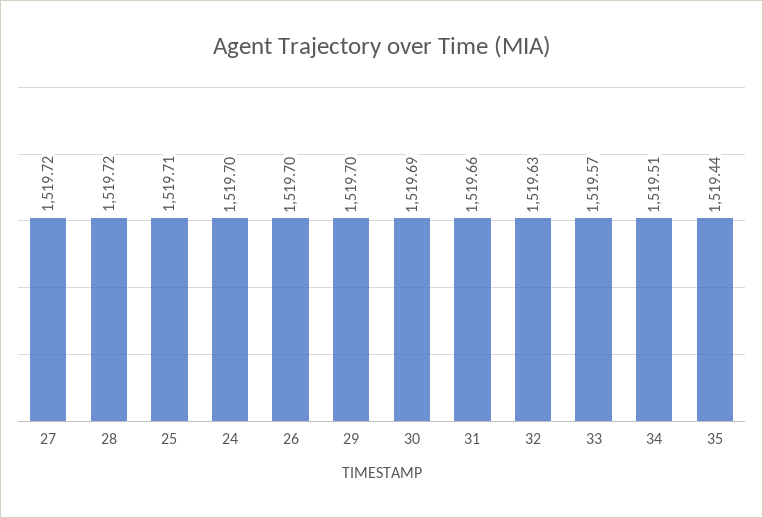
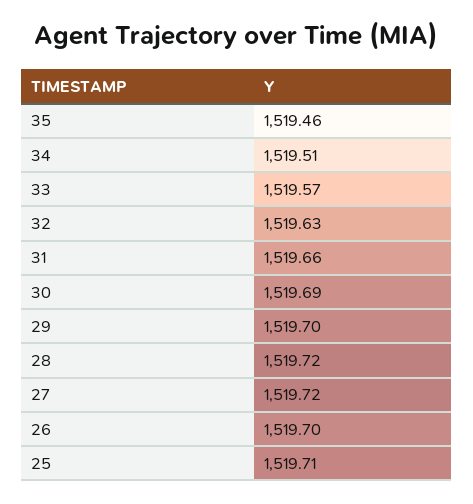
24: 1519.7 -> none
35: 1519.44 -> 1519.46

